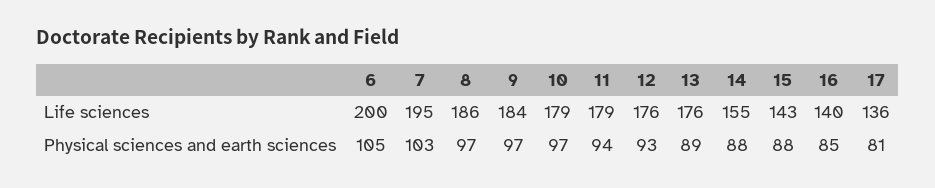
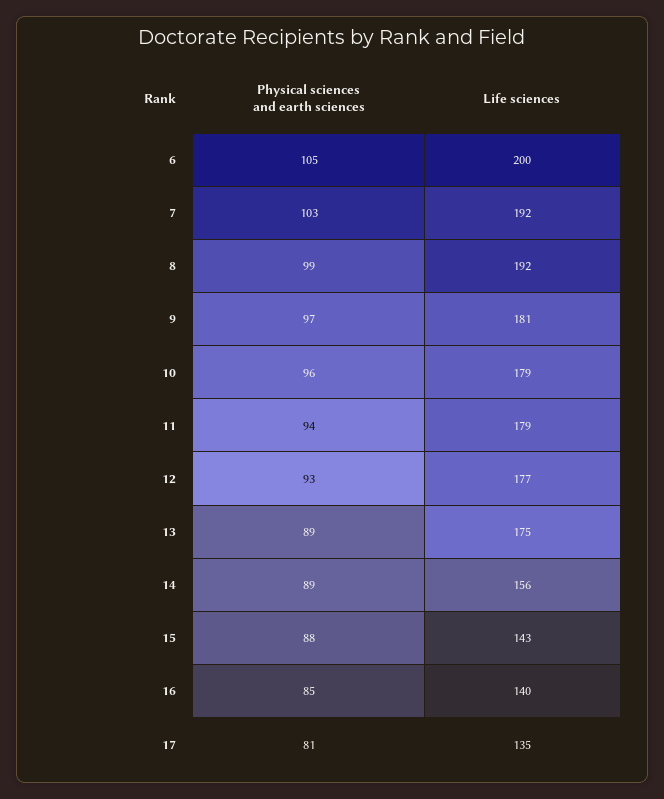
7, Life sciences: 195 -> 192
8, Life sciences: 186 -> 192
9, Life sciences: 184 -> 181
12, Life sciences: 176 -> 177
13, Life sciences: 176 -> 175
14, Life sciences: 155 -> 156
17, Life sciences: 136 -> 135
8, Physical sciences and earth sciences: 97 -> 99
10, Physical sciences and earth sciences: 97 -> 96
14, Physical sciences and earth sciences: 88 -> 89

